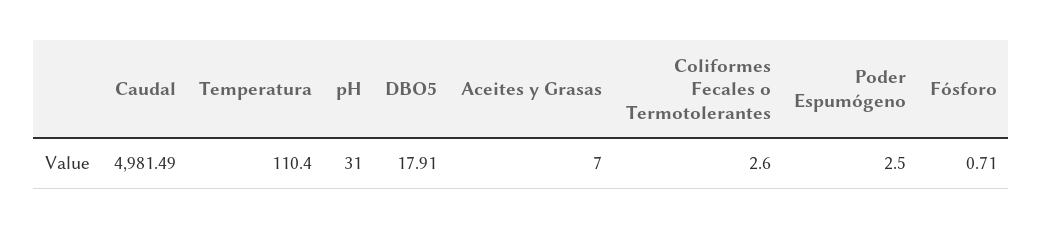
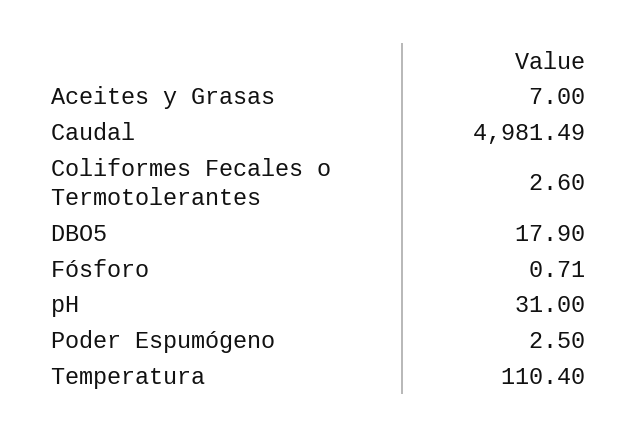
DBO5: 17.91 -> 17.9

